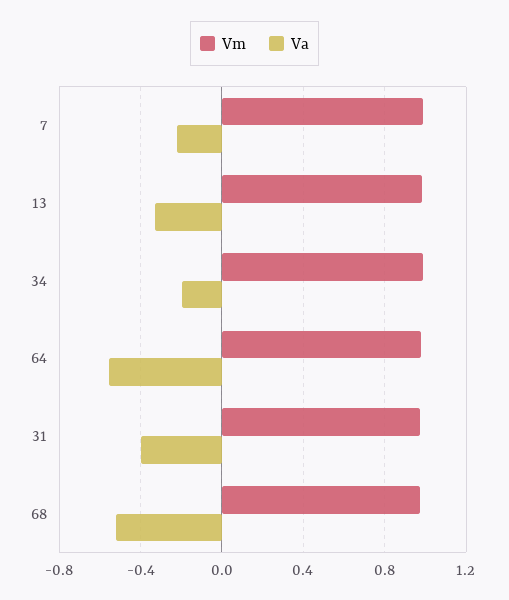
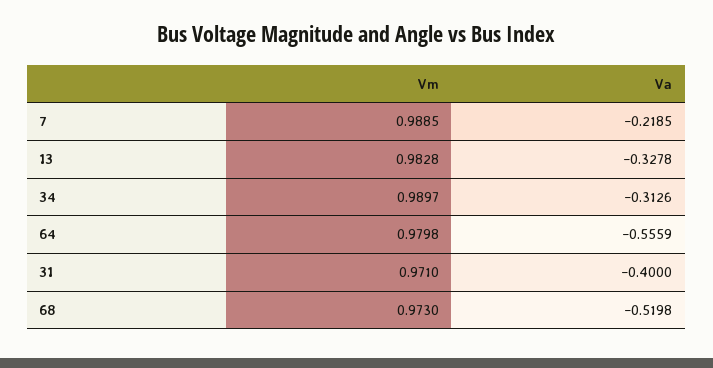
Va, 34: -0.2 -> -0.3126

